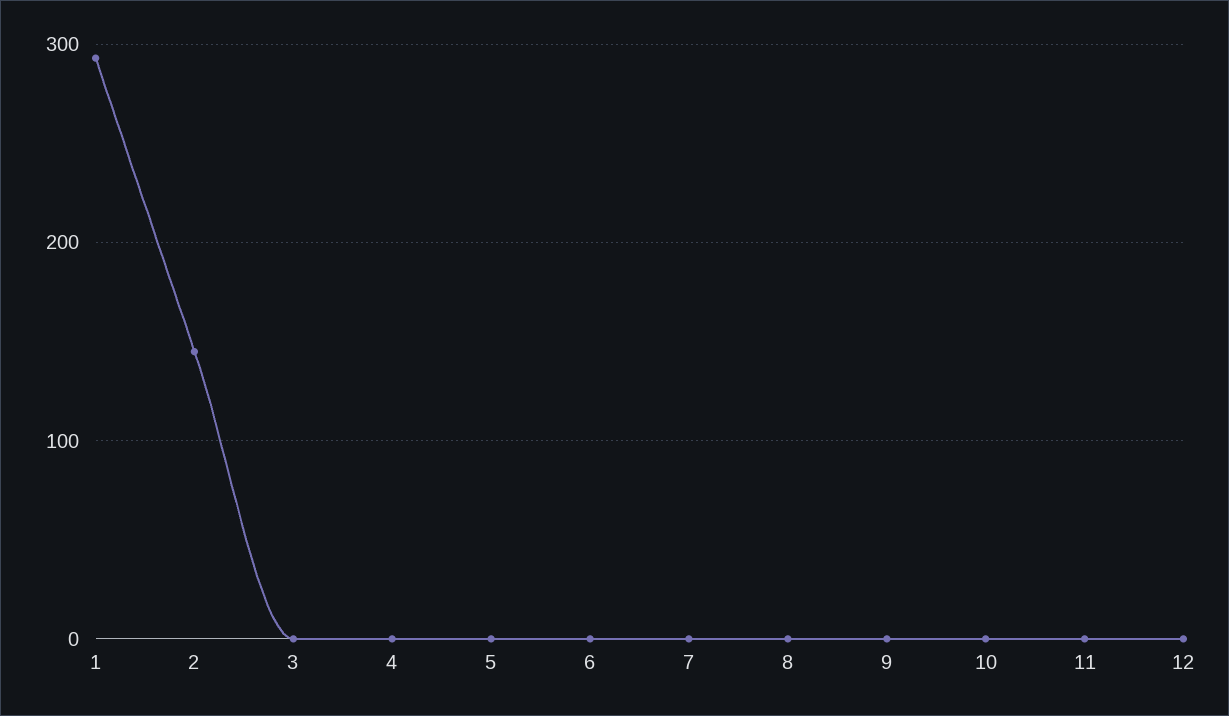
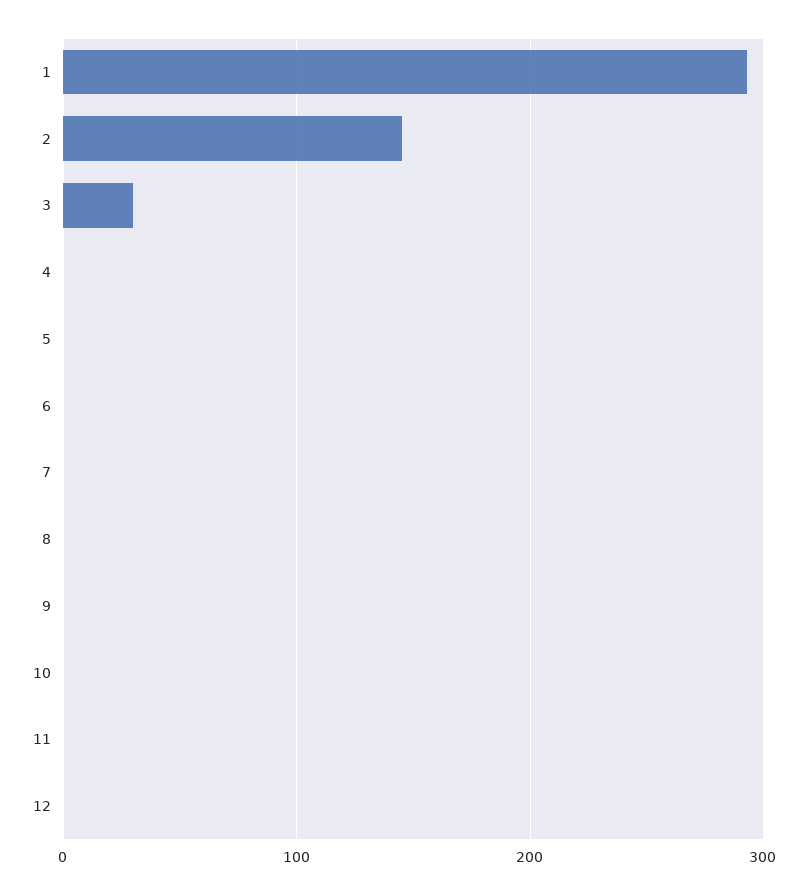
3: 0 -> 30

